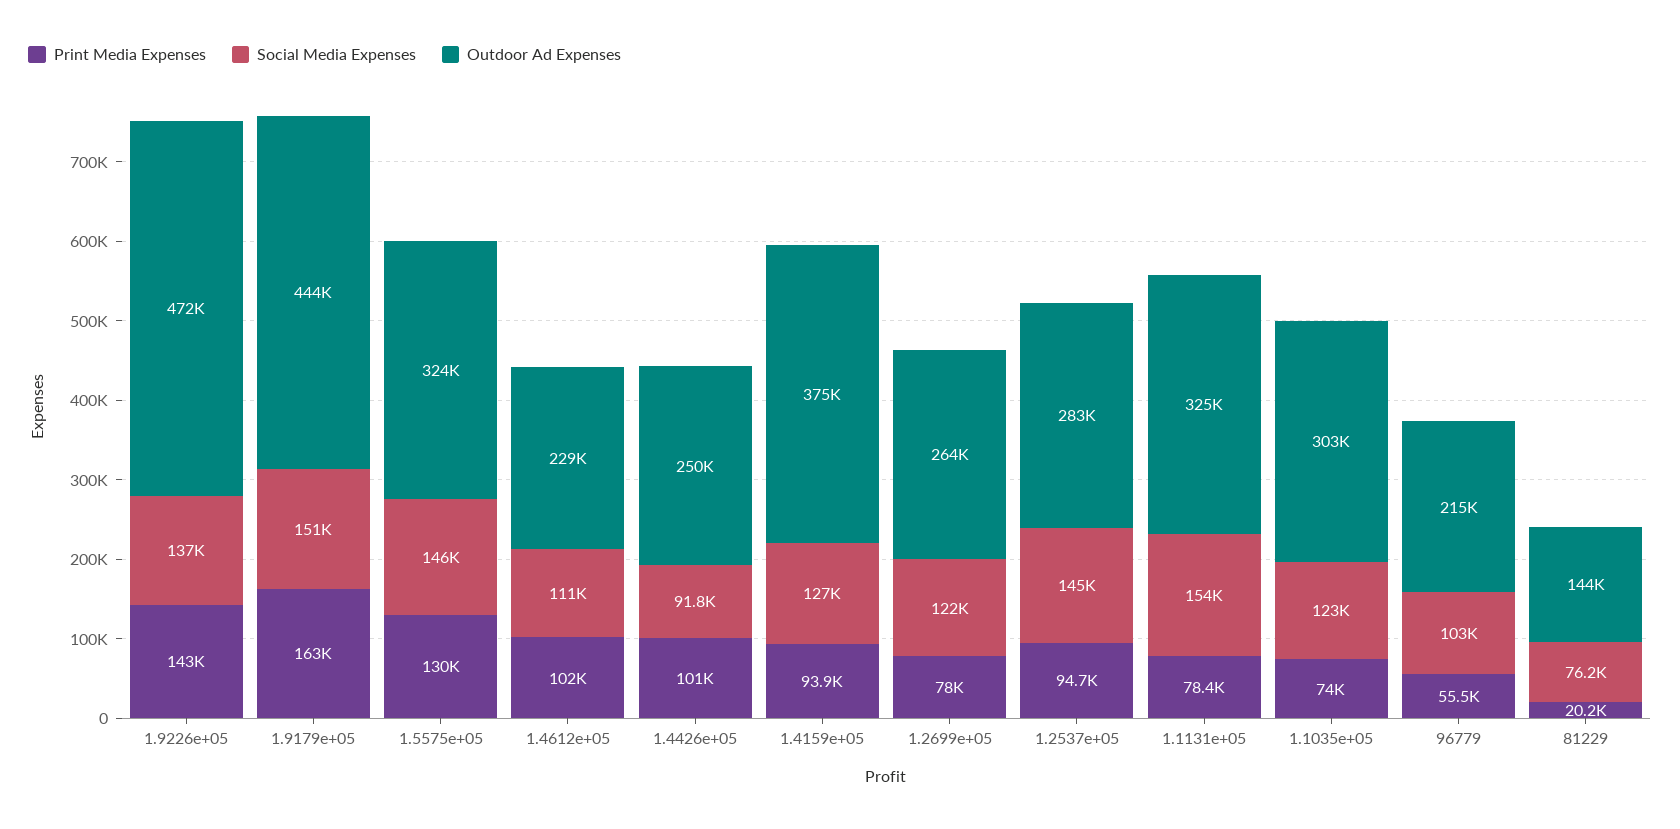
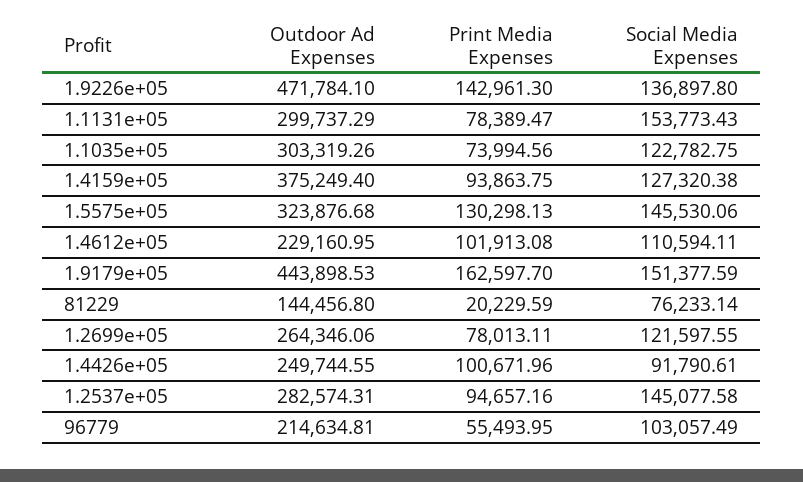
Outdoor Ad Expenses, 1.1131e+05: 325000 -> 299737.29

